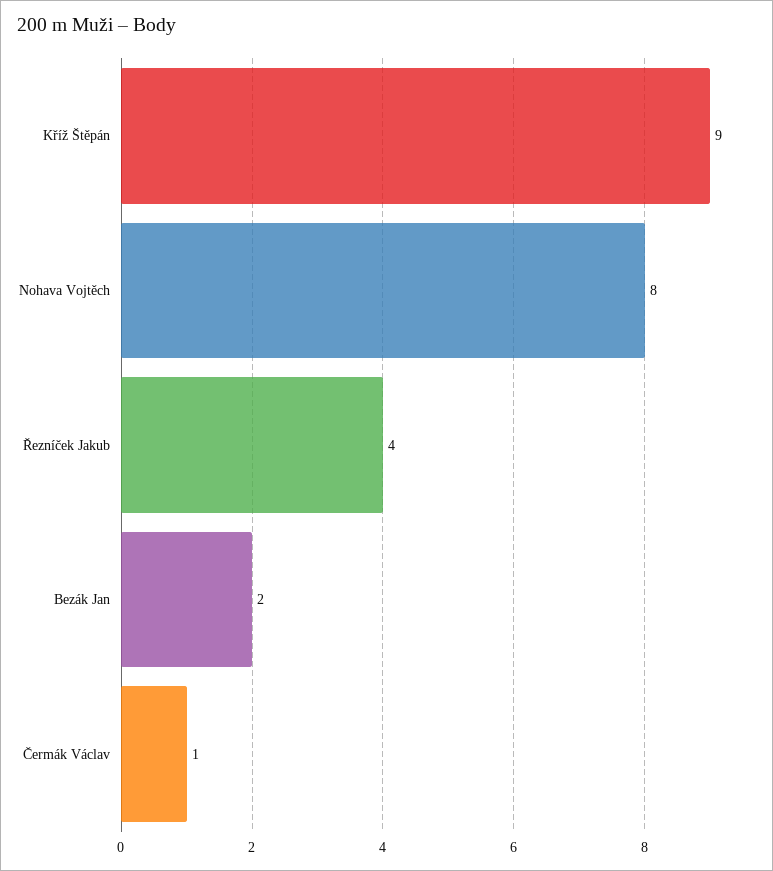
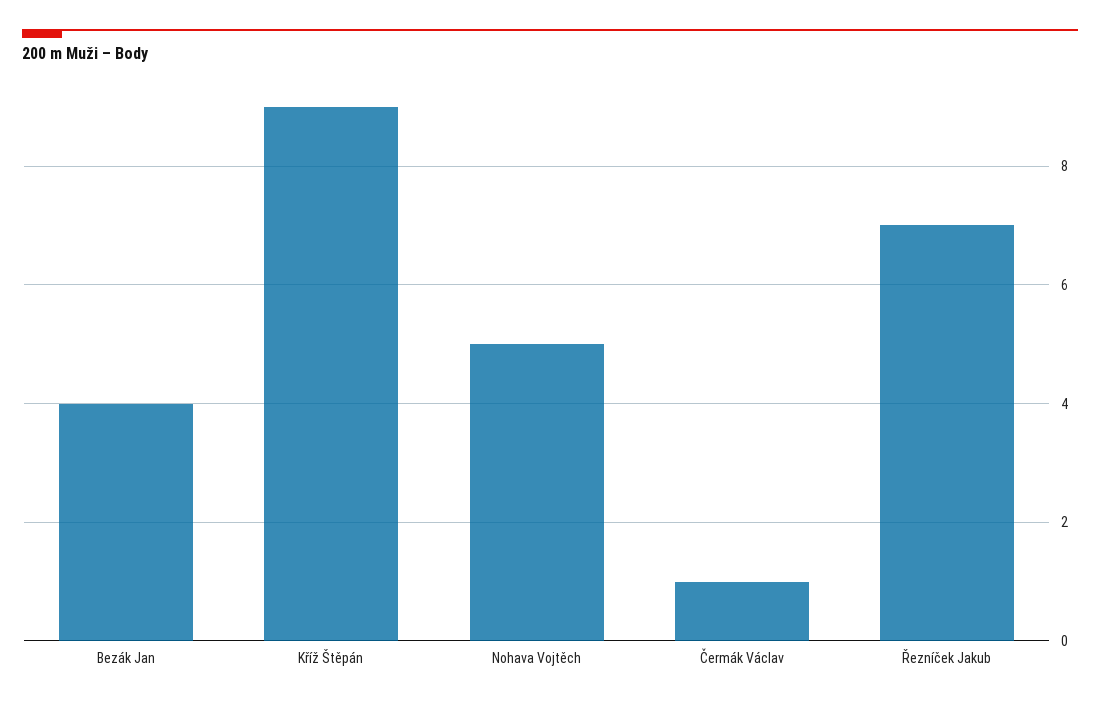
Nohava Vojtěch: 8 -> 5
Řezníček Jakub: 4 -> 7
Bezák Jan: 2 -> 4

